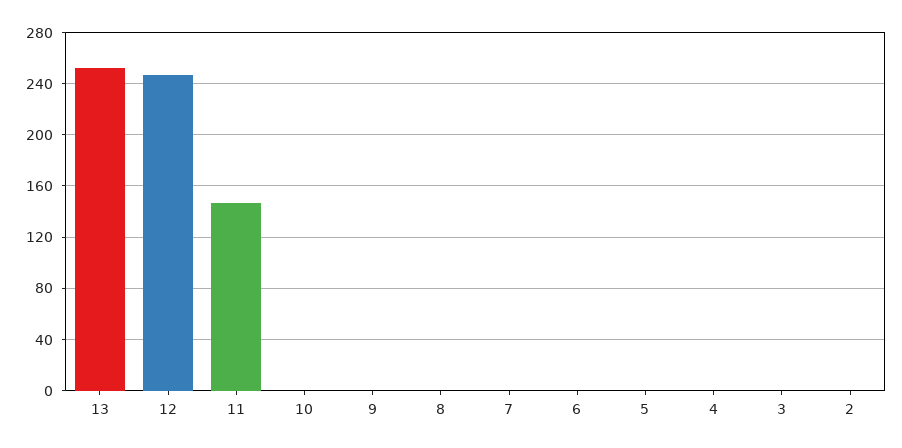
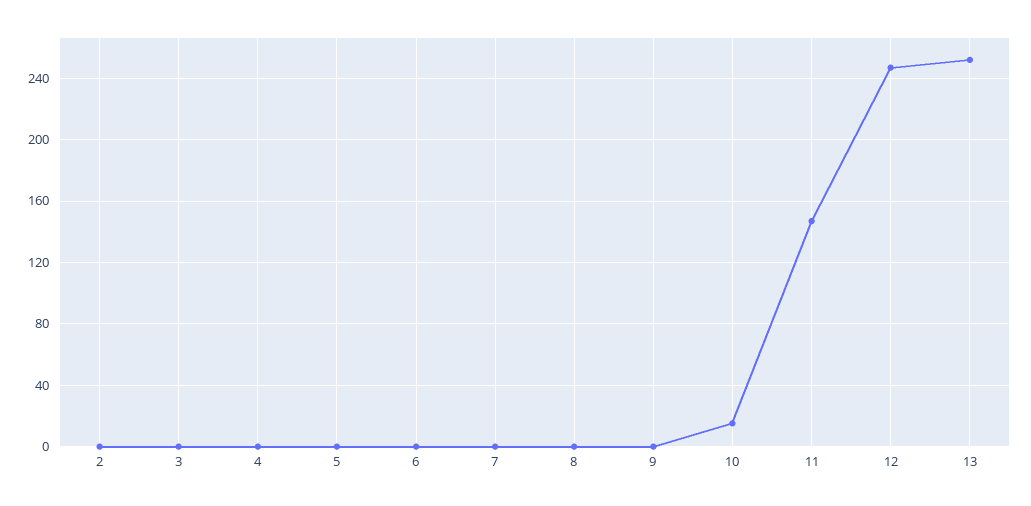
10: 0 -> 15

